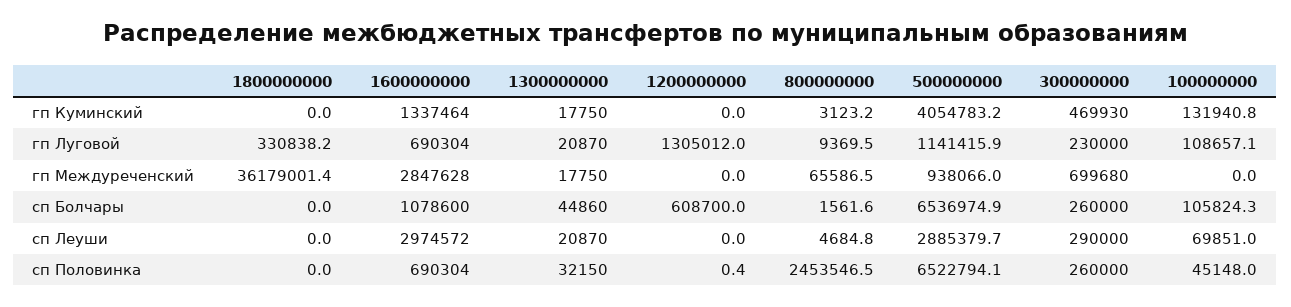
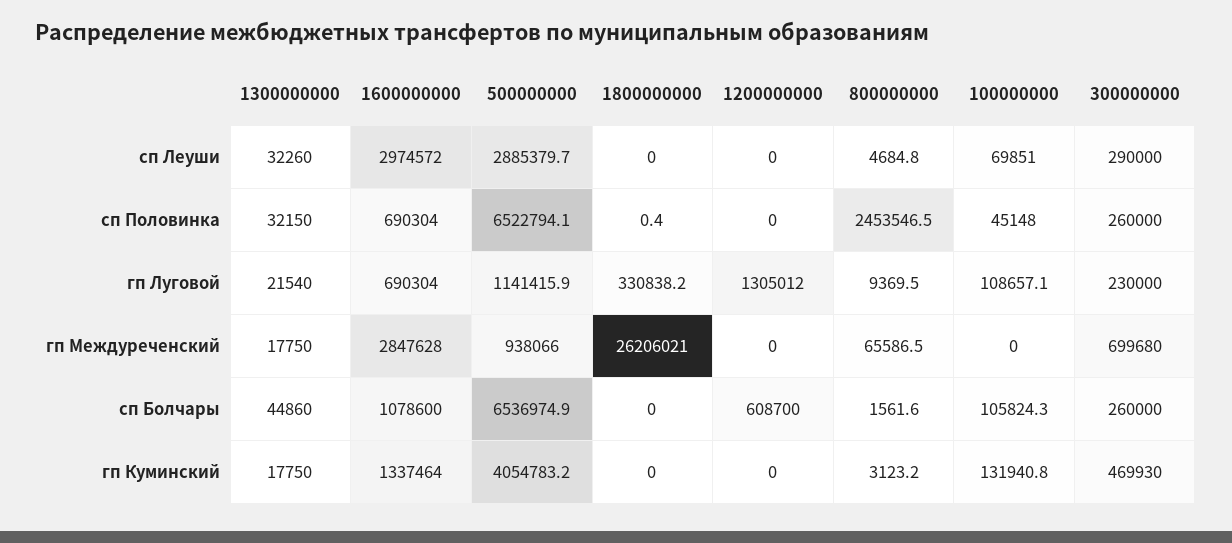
1300000000, гп Луговой: 20870 -> 21540
1800000000, гп Междуреченский: 36179001.4 -> 26206021
1300000000, сп Леуши: 20870 -> 32260
1800000000, сп Половинка: 0 -> 0.4
1200000000, сп Половинка: 0.4 -> 0

